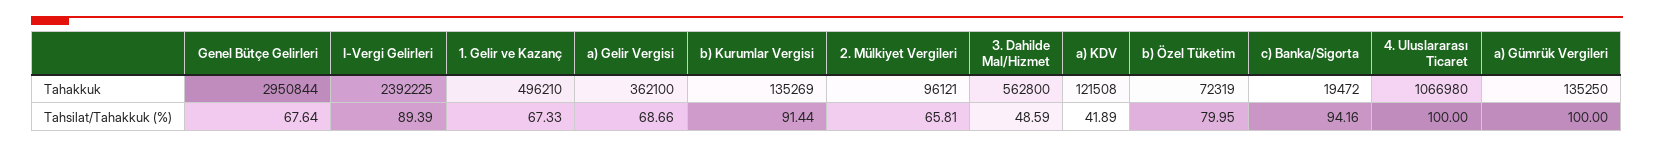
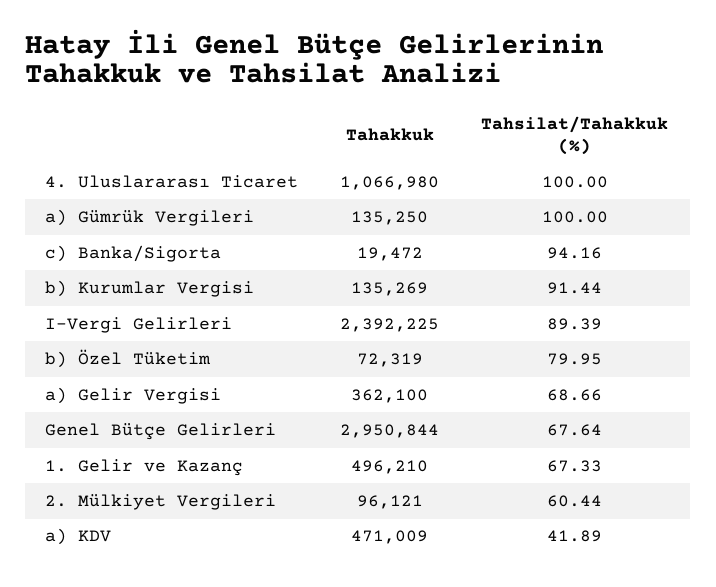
3. Dahilde Mal/Hizmet, Tahakkuk: 562800 -> none
a) KDV, Tahakkuk: 121508 -> 471009
2. Mülkiyet Vergileri, Tahsilat/Tahakkuk (%): 65.81 -> 60.44
3. Dahilde Mal/Hizmet, Tahsilat/Tahakkuk (%): 48.59 -> none

